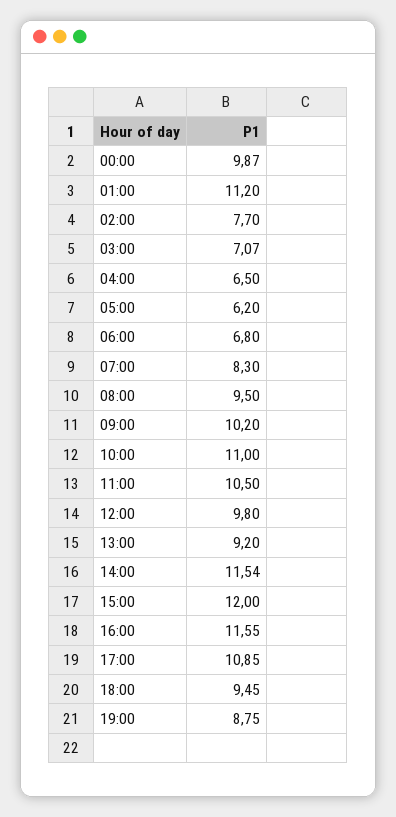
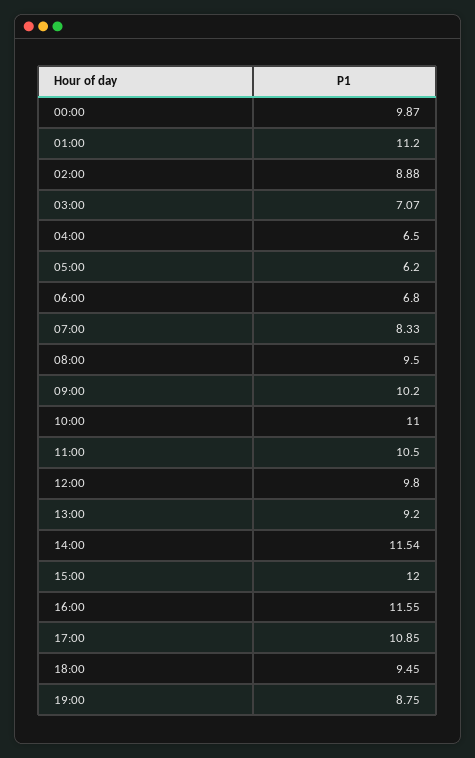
02:00: 7.7 -> 8.88
07:00: 8.3 -> 8.33

